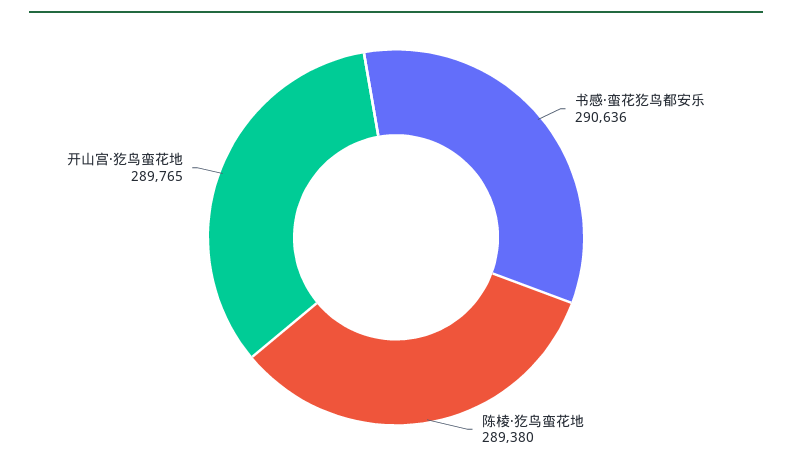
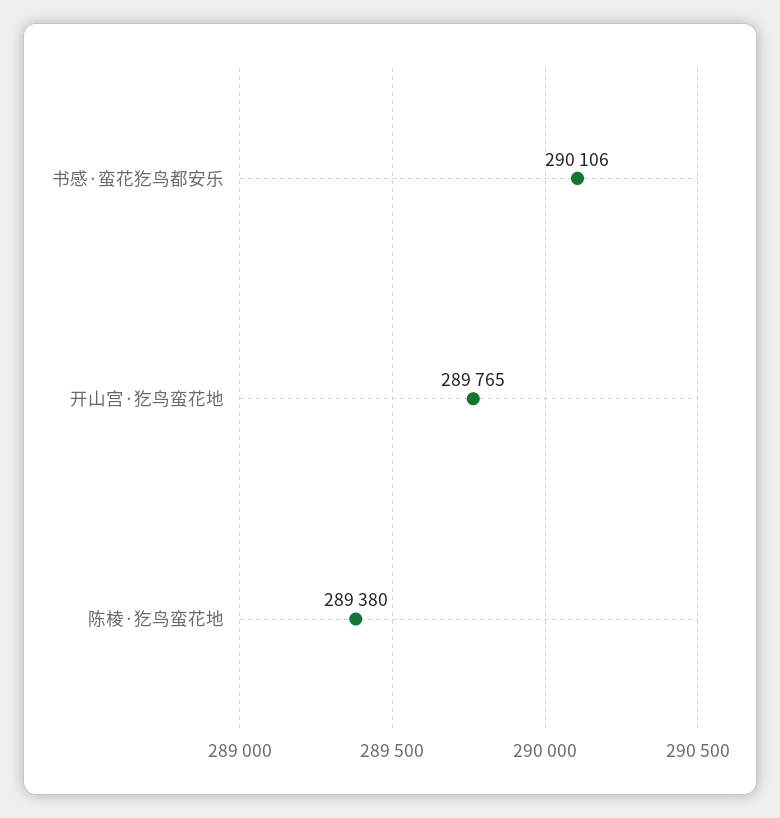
书感·蛮花犵鸟都安乐: 290636 -> 290106

